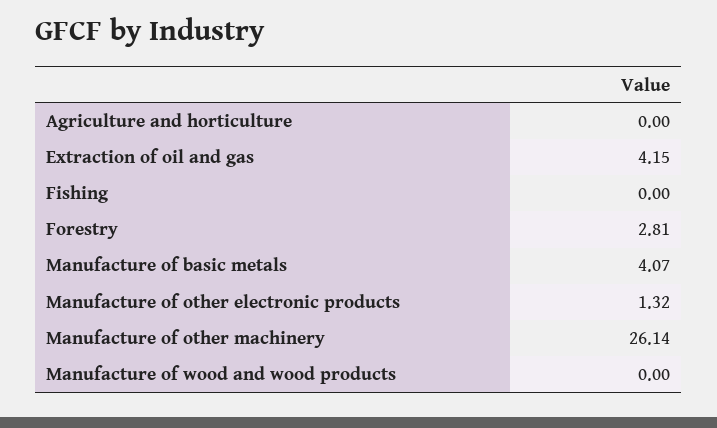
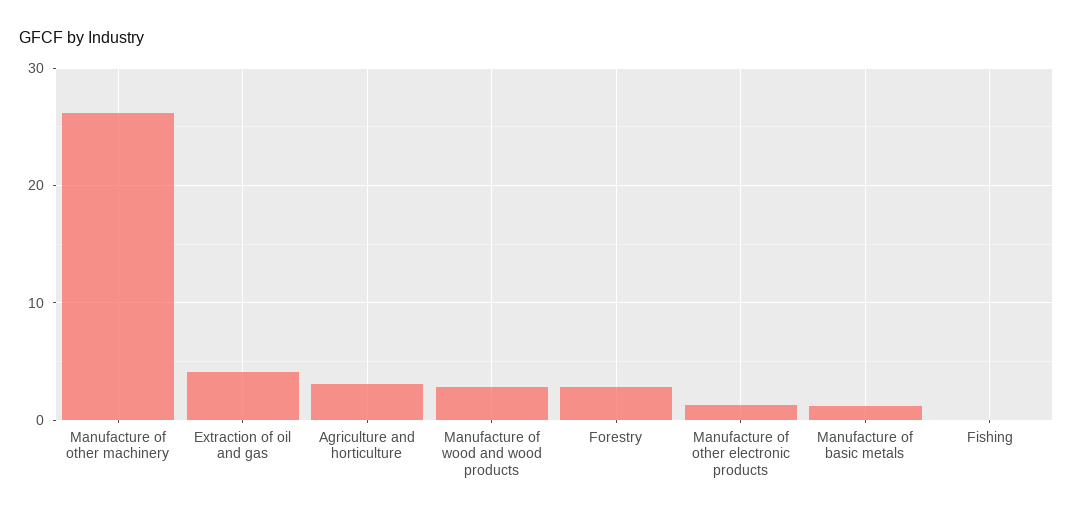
Agriculture and horticulture: 0 -> 3
Manufacture of basic metals: 4.07 -> 1
Manufacture of wood and wood products: 0 -> 3

